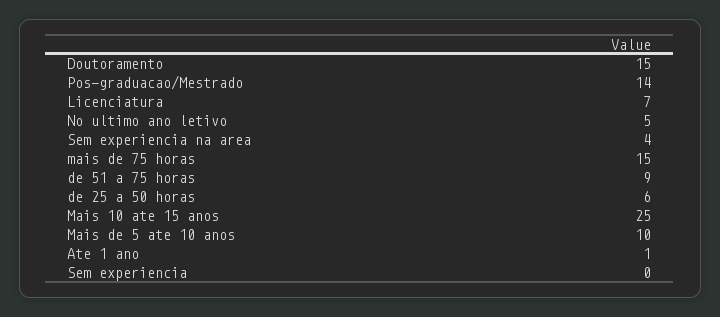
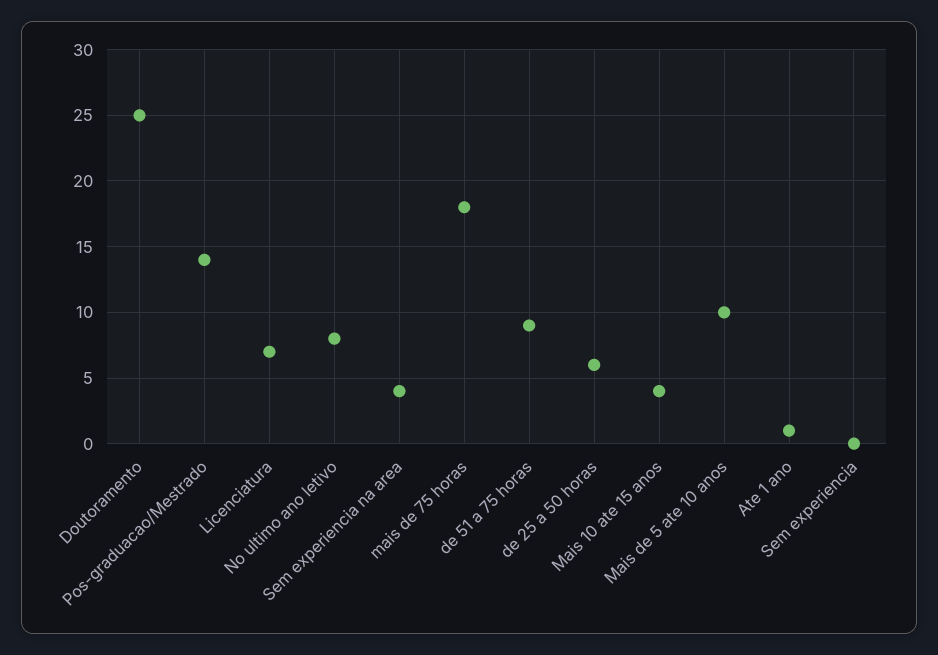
Doutoramento: 15 -> 25
No ultimo ano letivo: 5 -> 8
mais de 75 horas: 15 -> 18
Mais 10 ate 15 anos: 25 -> 4

